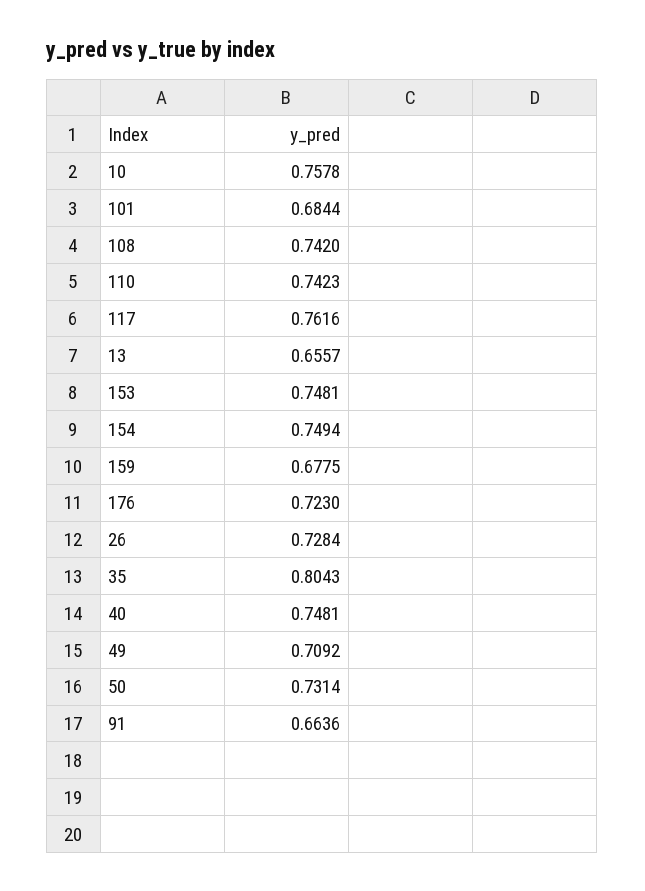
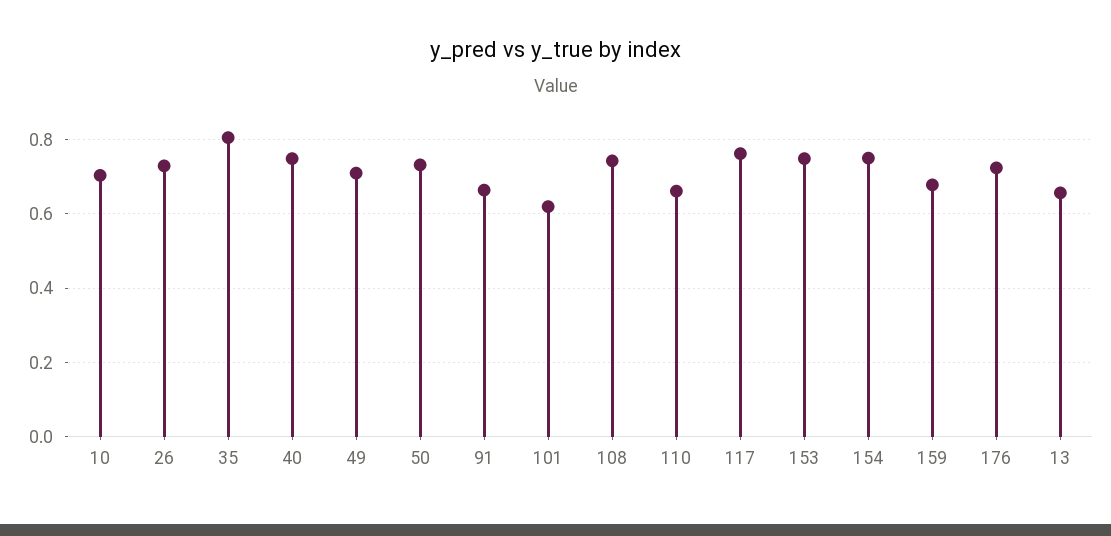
10: 0.7578 -> 0.7
101: 0.6844 -> 0.62
110: 0.7423 -> 0.66

